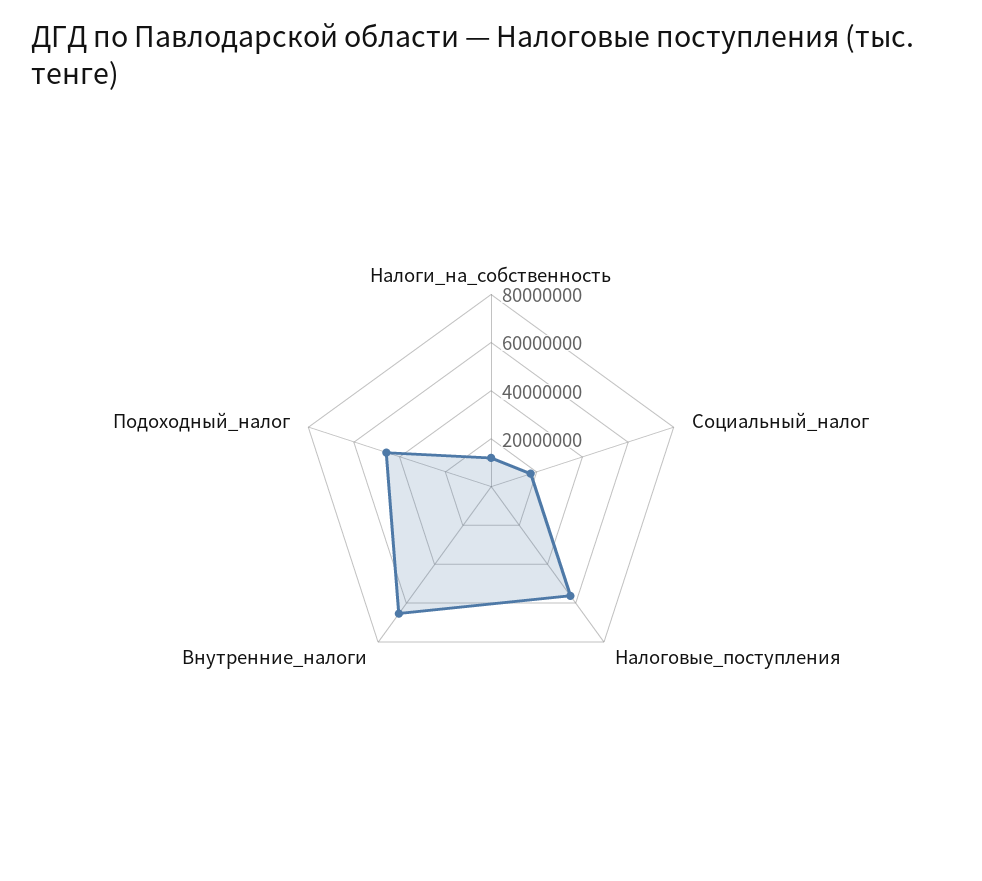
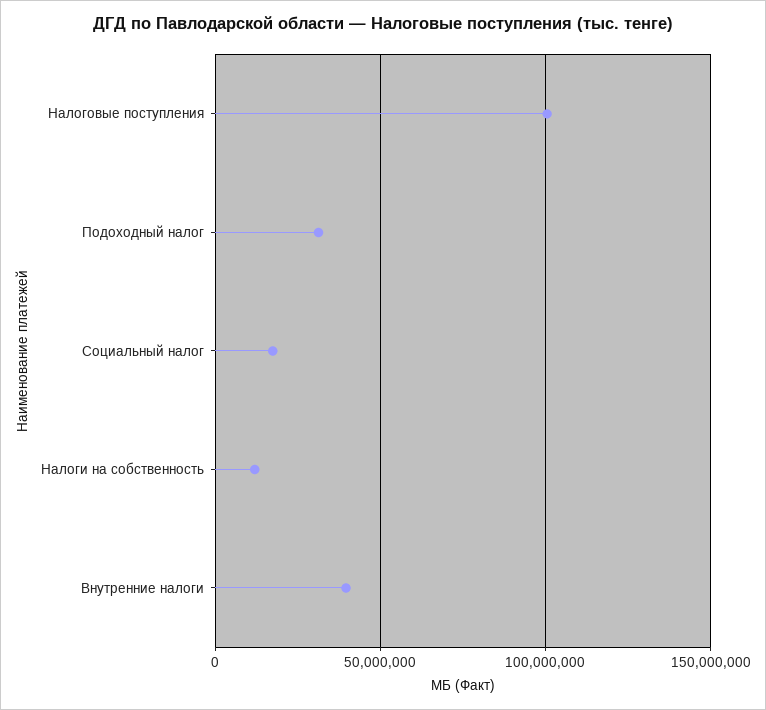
Налоговые_поступления: 55000000 -> 100000000
Внутренние_налоги: 65000000 -> 40000000
Подоходный_налог: 45000000 -> 30000000

